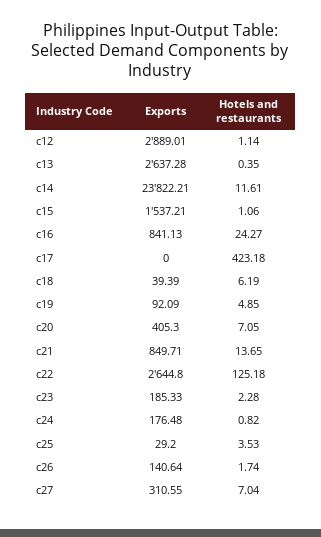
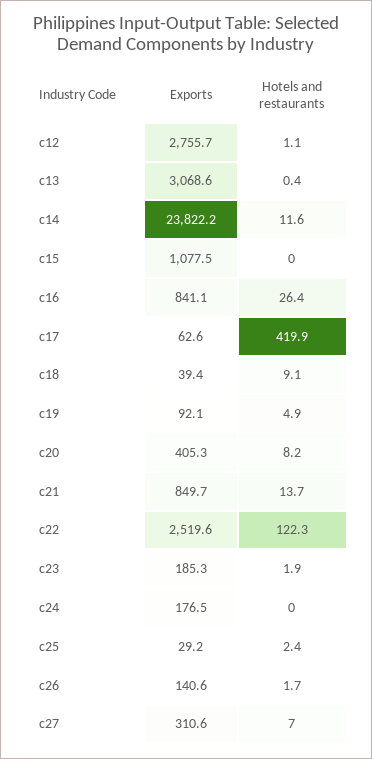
Exports, c12: 2889.01 -> 2755.7
Exports, c13: 2637.28 -> 3068.6
Exports, c15: 1537.21 -> 1077.5
Hotels and restaurants, c15: 1.06 -> 0
Hotels and restaurants, c16: 24.27 -> 26.4
Exports, c17: 0 -> 62.6
Hotels and restaurants, c17: 423.18 -> 419.9
Hotels and restaurants, c18: 6.19 -> 9.1
Hotels and restaurants, c20: 7.05 -> 8.2
Exports, c22: 2644.8 -> 2519.6
Hotels and restaurants, c22: 125.18 -> 122.3
Hotels and restaurants, c23: 2.28 -> 1.9
Hotels and restaurants, c24: 0.82 -> 0
Hotels and restaurants, c25: 3.53 -> 2.4

